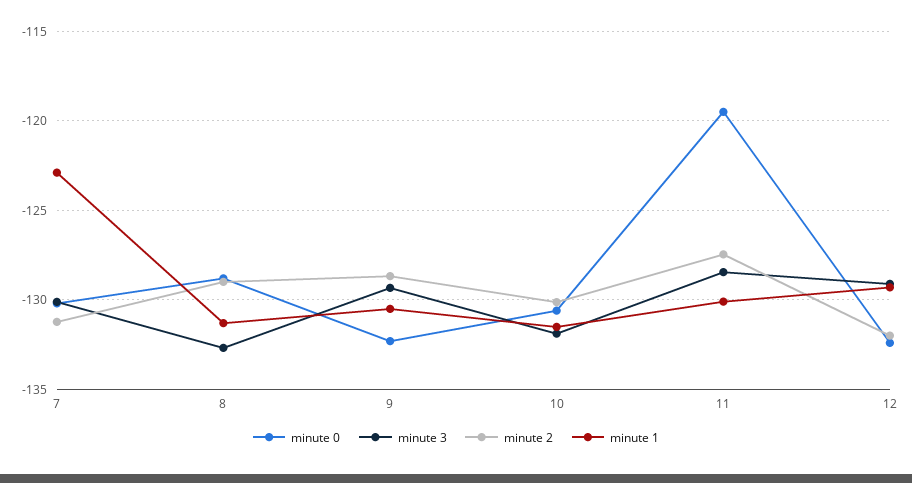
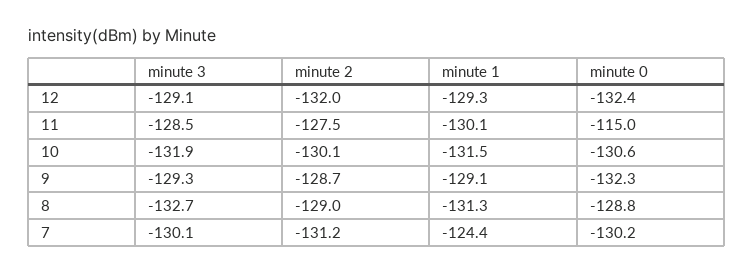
minute 1, 7: -123 -> -124.4
minute 1, 9: -130.5 -> -129.1
minute 0, 11: -119.5 -> -115

